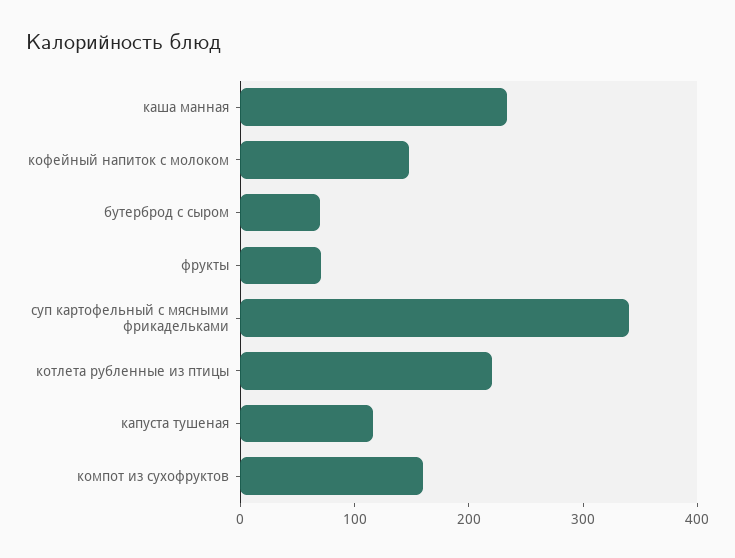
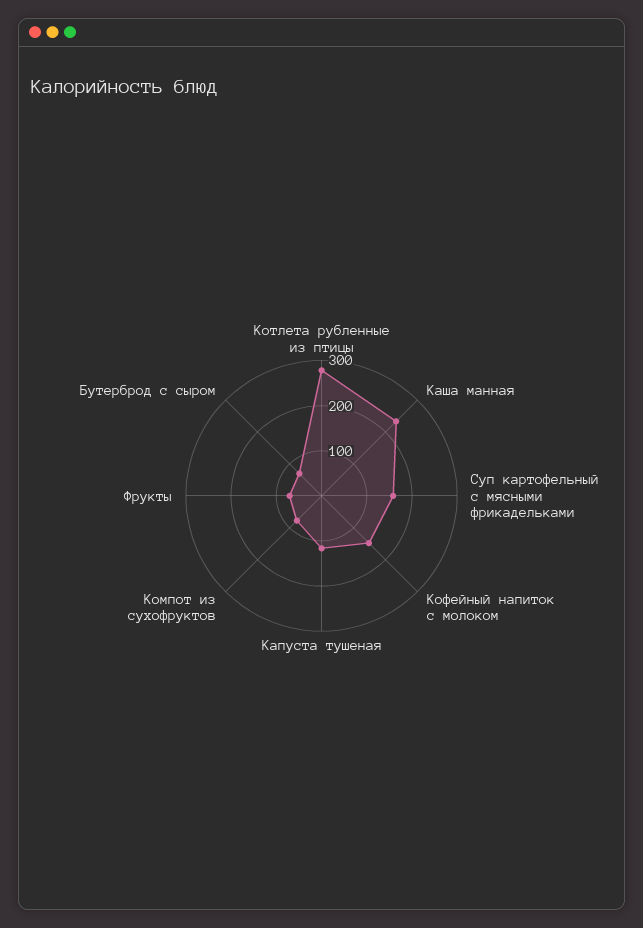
суп картофельный с мясными фрикадельками: 340 -> 160
котлета рубленные из птицы: 220 -> 280
компот из сухофруктов: 160 -> 80

